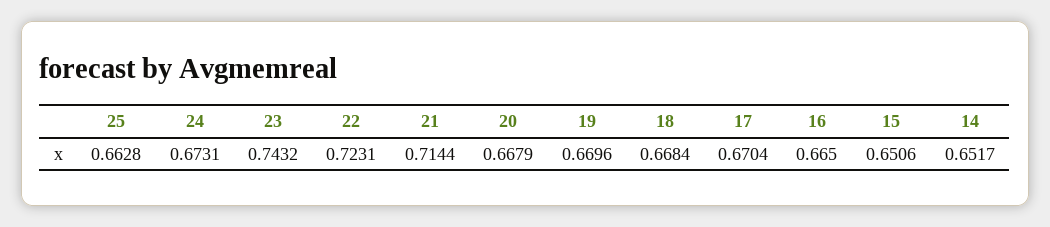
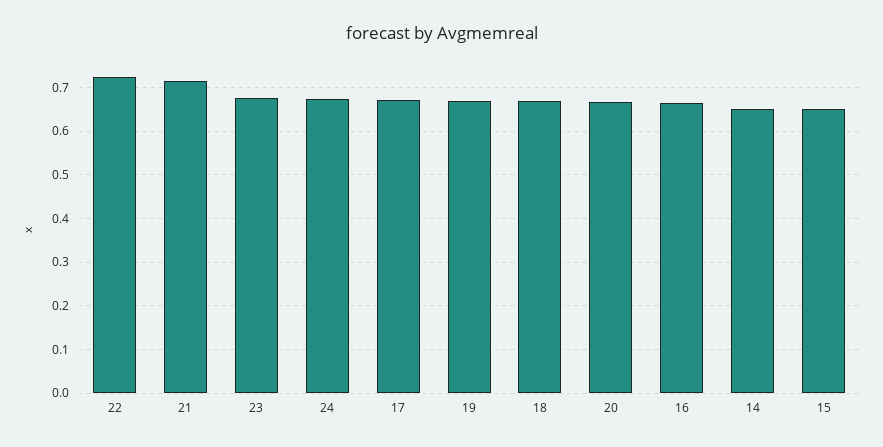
25: 0.6628 -> none
23: 0.7432 -> 0.68

